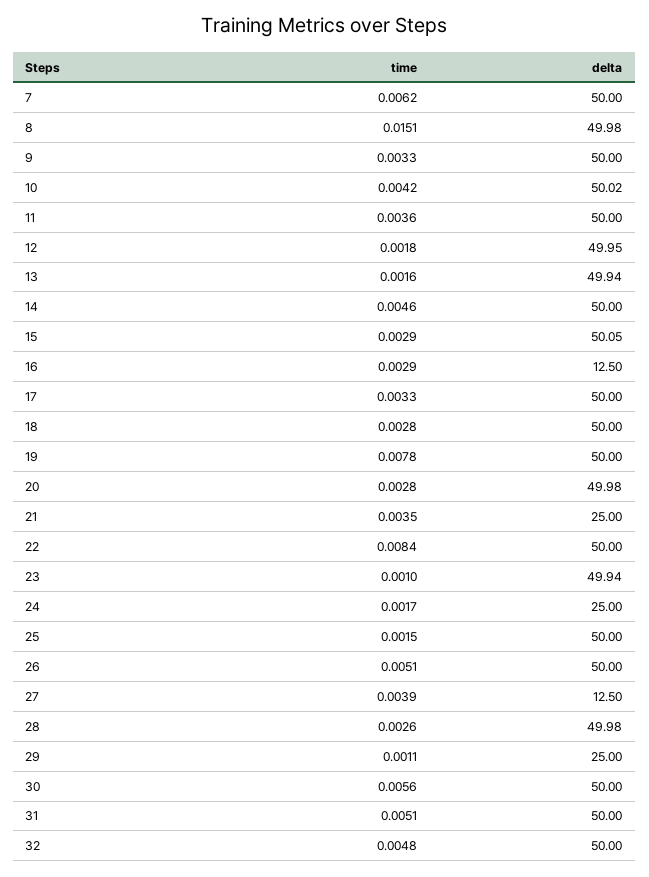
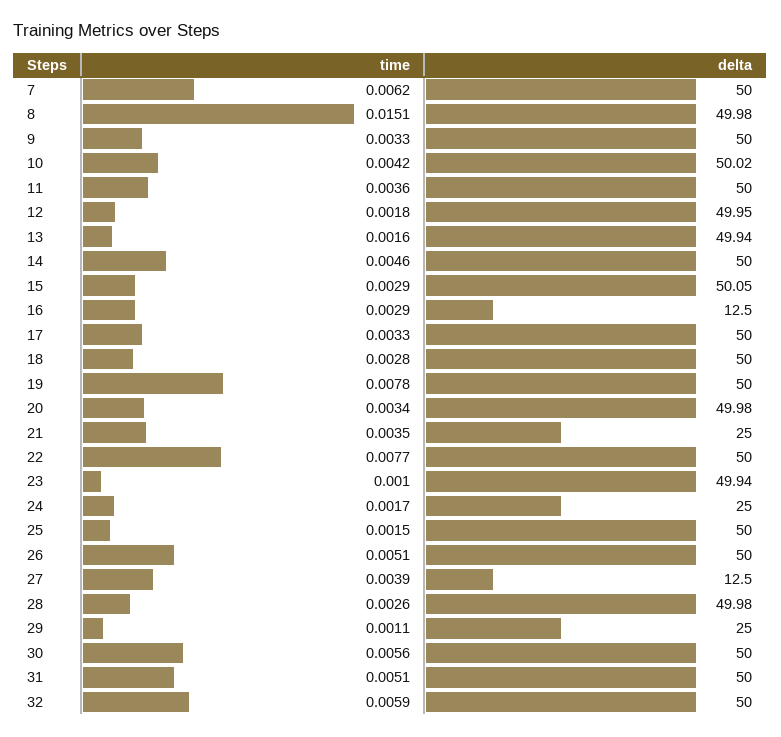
time, 20: 0.0028 -> 0.0034
time, 22: 0.0084 -> 0.0077
time, 32: 0.0048 -> 0.0059

